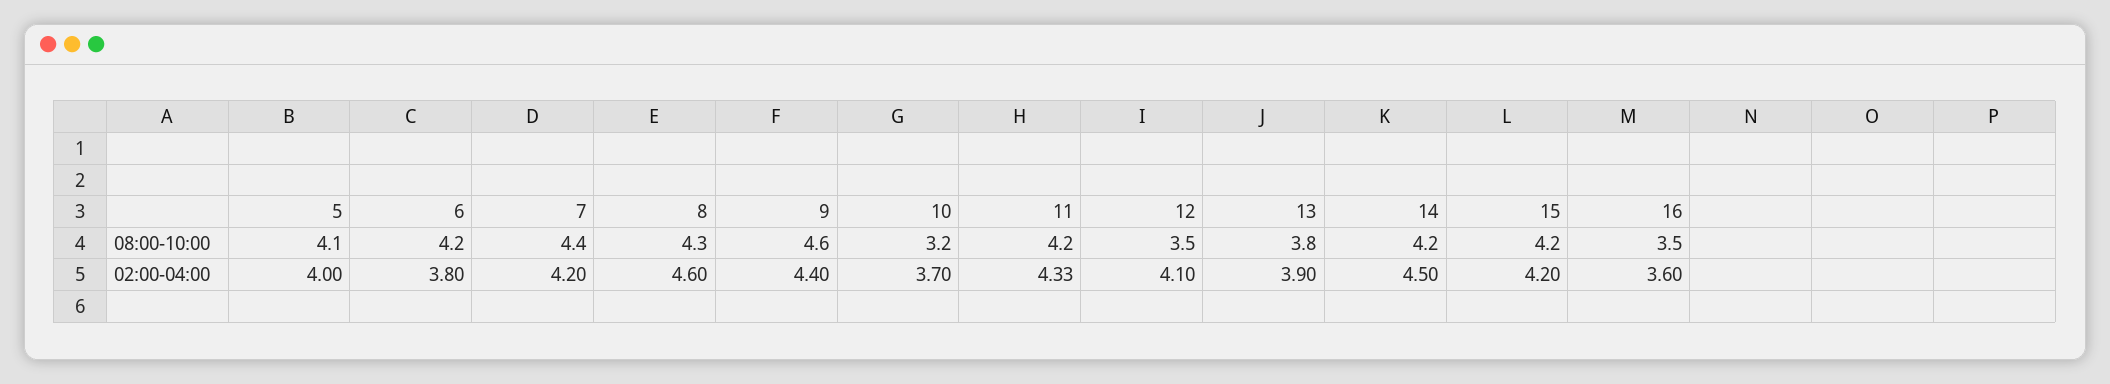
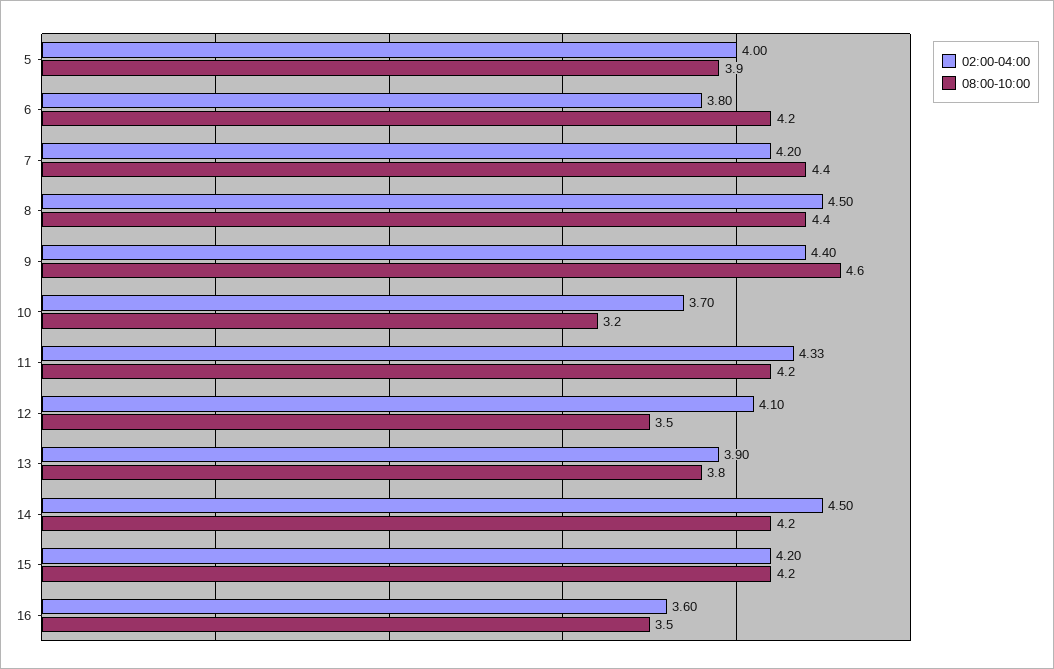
08:00-10:00, 5: 4.1 -> 3.9
08:00-10:00, 8: 4.3 -> 4.4
02:00-04:00, 8: 4.6 -> 4.5

